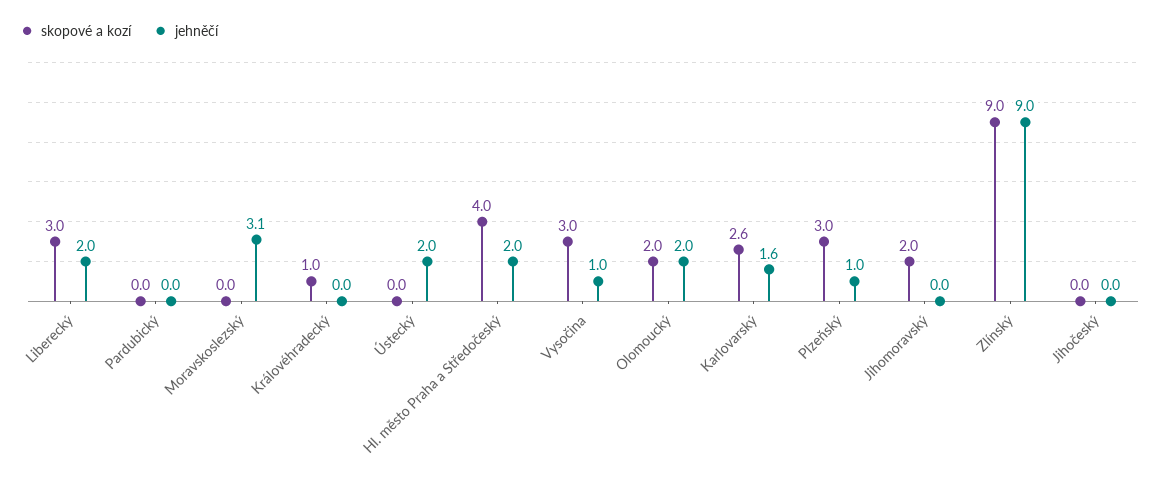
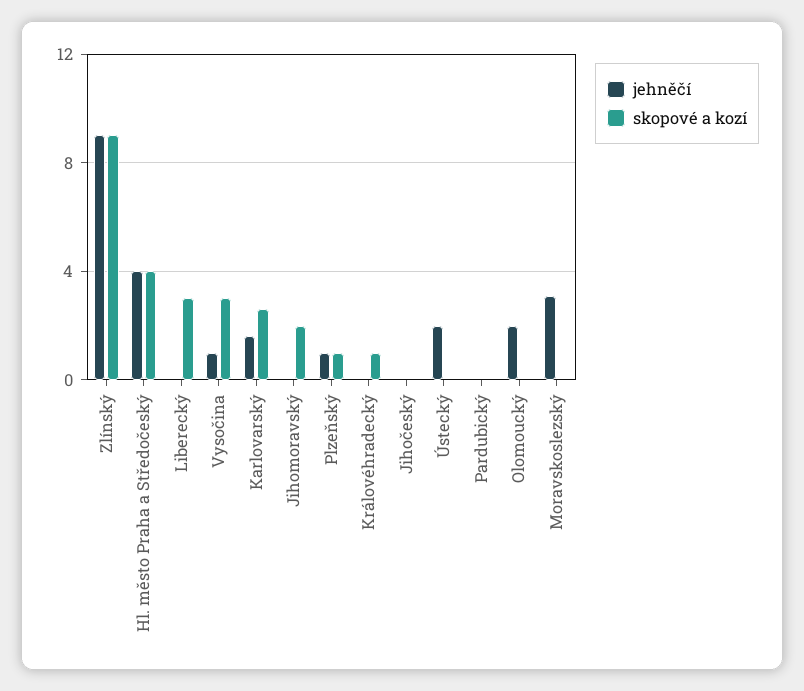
jehněčí, Liberecký: 2 -> 0
jehněčí, Hl. město Praha a Středočeský: 2 -> 4
skopové a kozí, Olomoucký: 2 -> 0
skopové a kozí, Plzeňský: 3 -> 1

